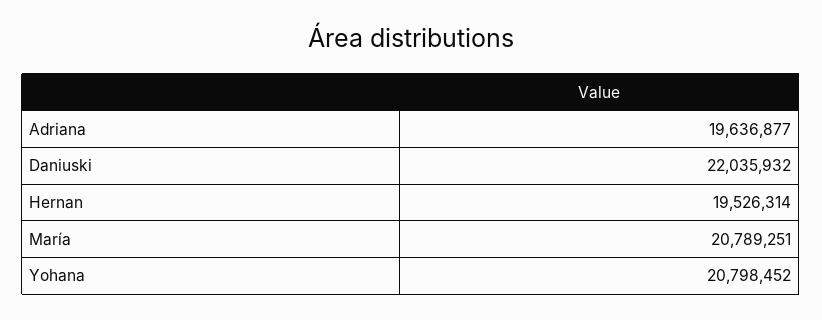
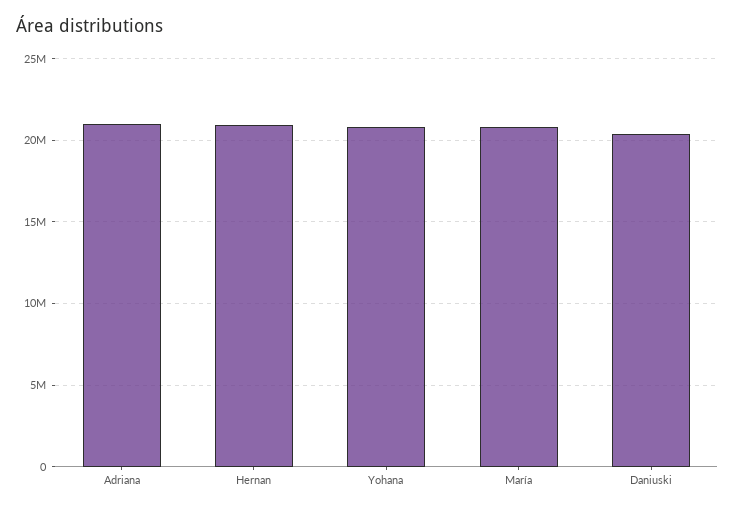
Adriana: 19636877 -> 21000000
Daniuski: 22035932 -> 20500000
Hernan: 19526314 -> 21000000

